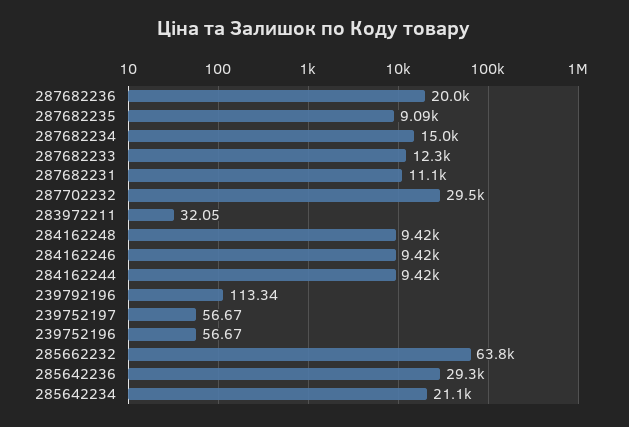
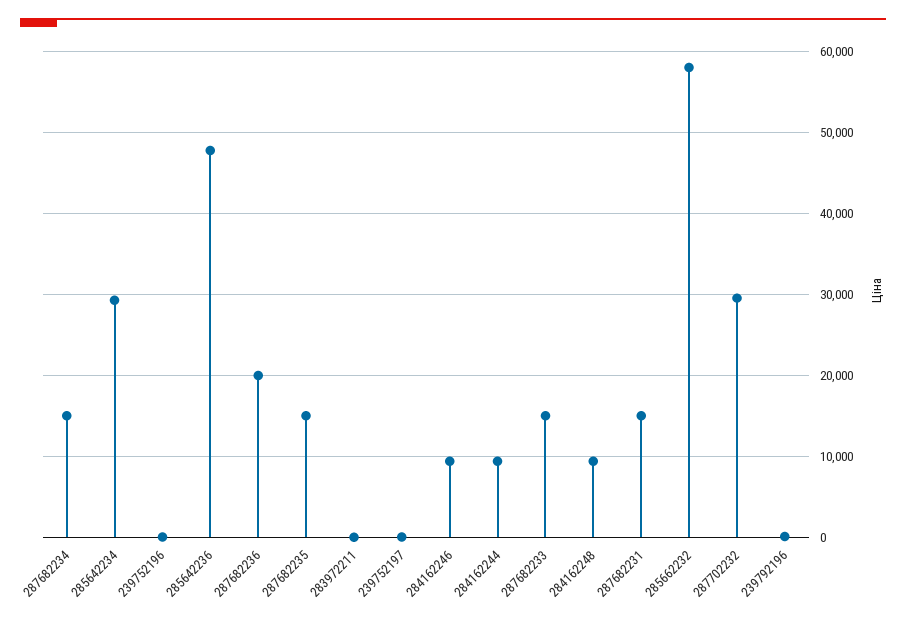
287682235: 9090 -> 15000
287682233: 12300 -> 15000
287682231: 11100 -> 15000
285662232: 63800 -> 58000
285642236: 29300 -> 48000
285642234: 21100 -> 29000

